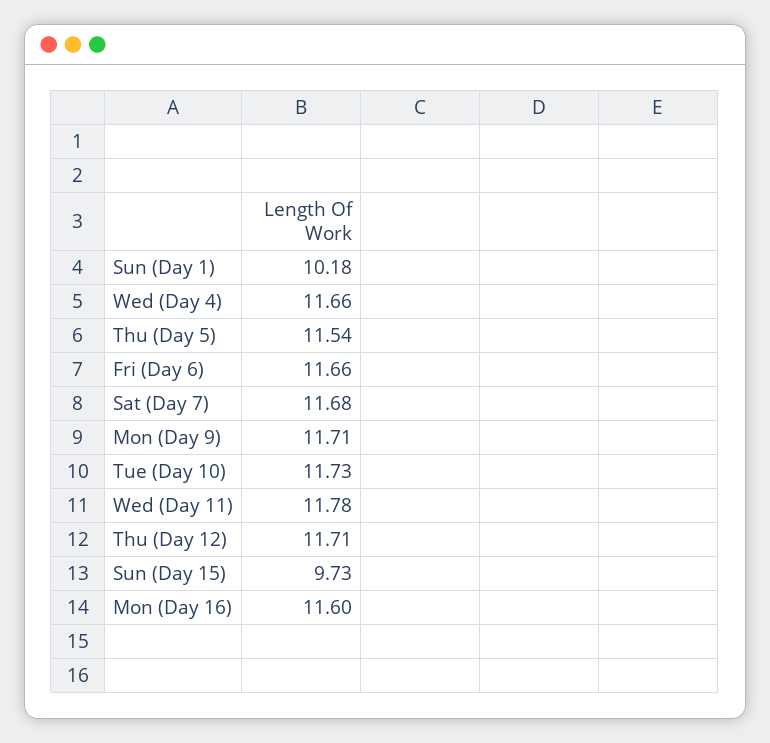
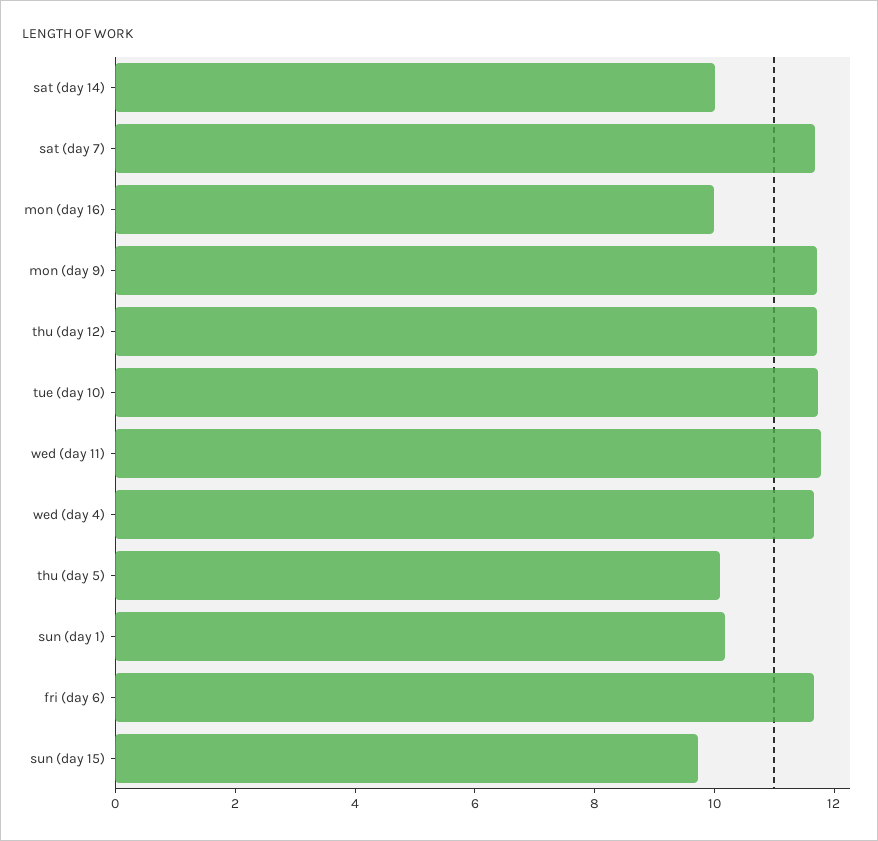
Thu (Day 5): 11.54 -> 10
Mon (Day 16): 11.6 -> 10
sat (day 14): none -> 10

